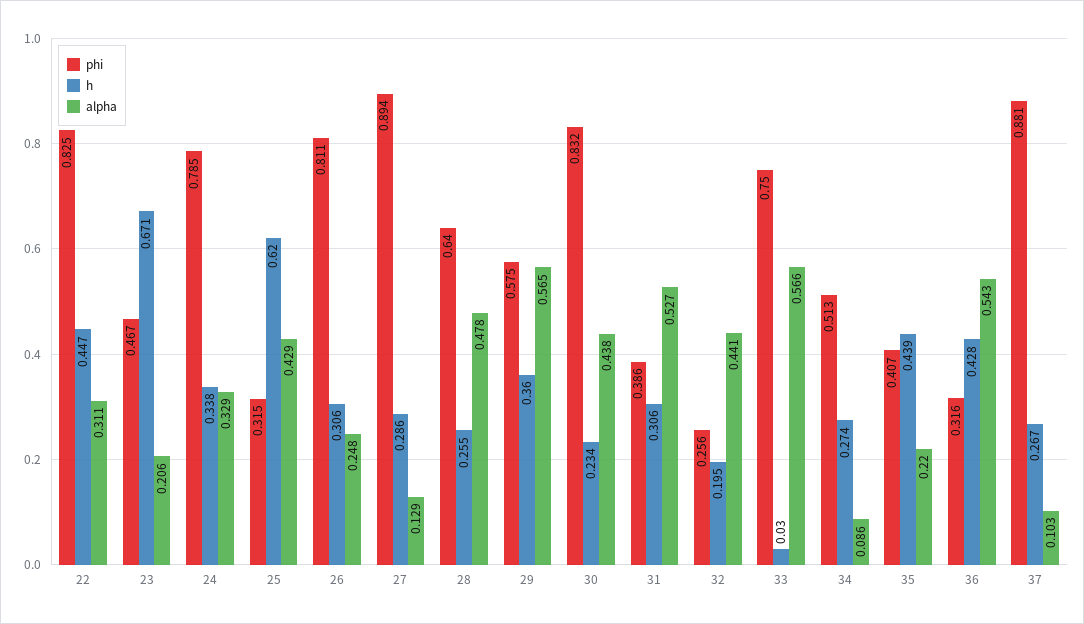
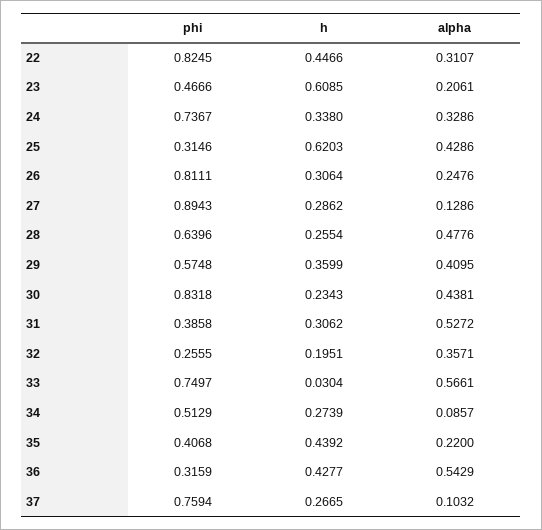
h, 23: 0.671 -> 0.6085
phi, 24: 0.785 -> 0.7367
alpha, 29: 0.565 -> 0.4095
alpha, 32: 0.441 -> 0.3571
phi, 37: 0.881 -> 0.7594

